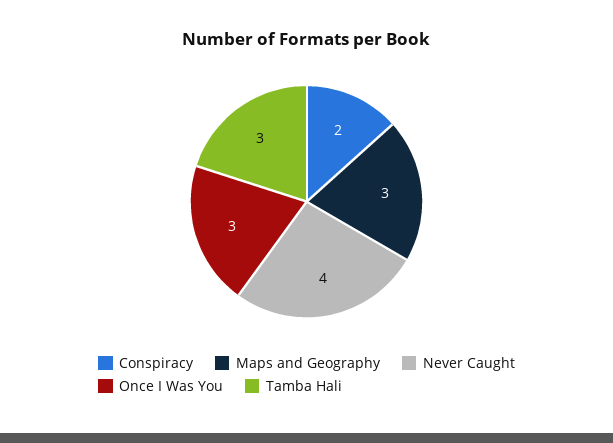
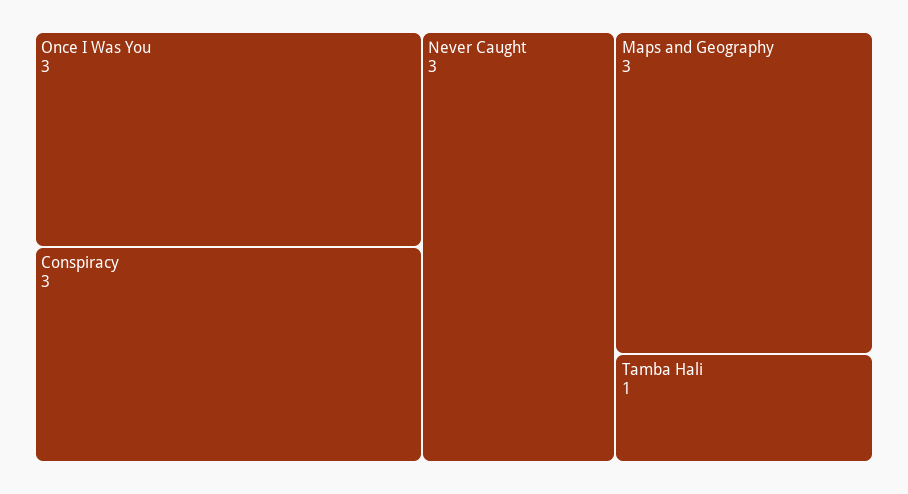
Conspiracy: 2 -> 3
Never Caught: 4 -> 3
Tamba Hali: 3 -> 1

